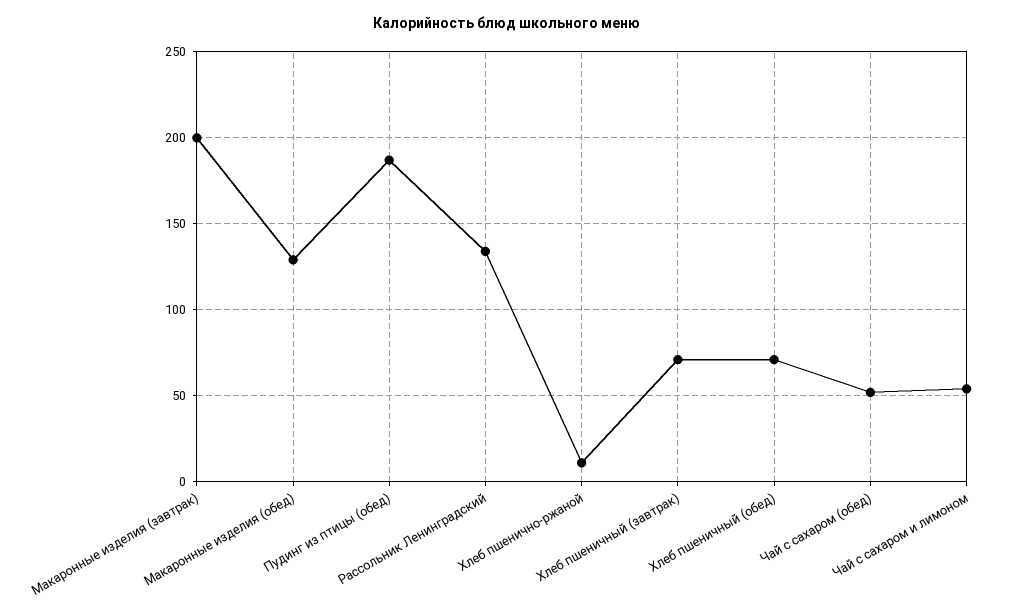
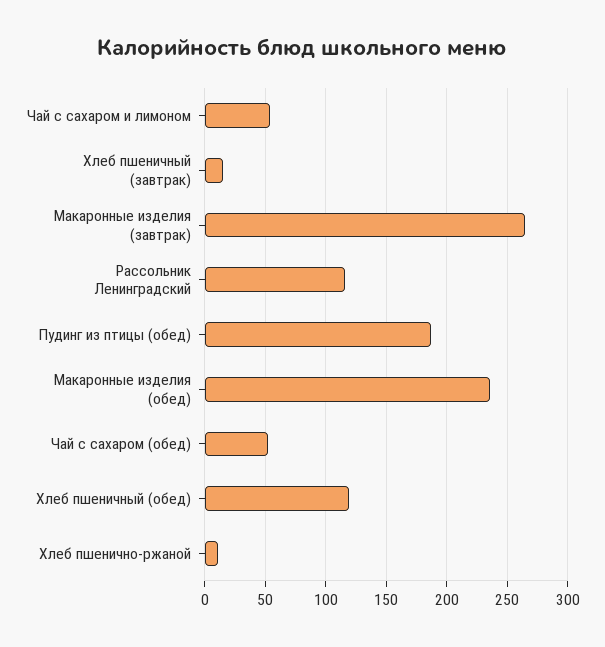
Макаронные изделия (завтрак): 200 -> 265
Макаронные изделия (обед): 130 -> 235
Рассольник Ленинградский: 135 -> 115
Хлеб пшеничный (завтрак): 70 -> 15
Хлеб пшеничный (обед): 70 -> 120

